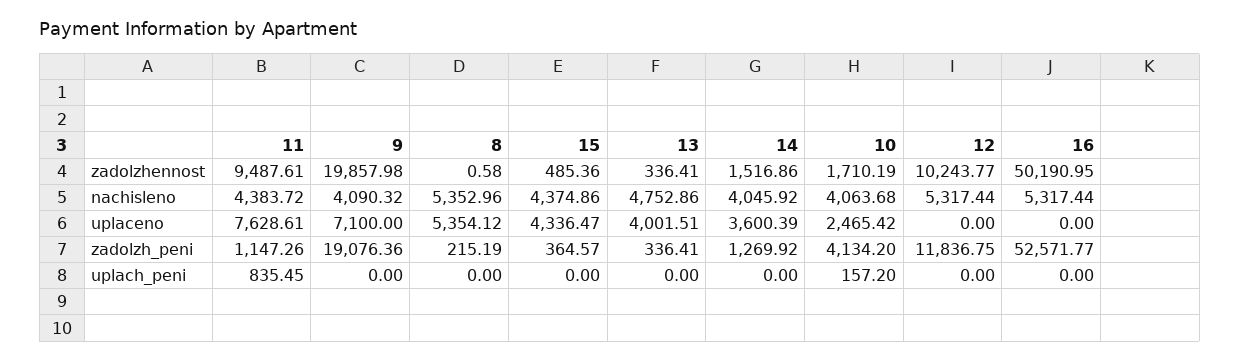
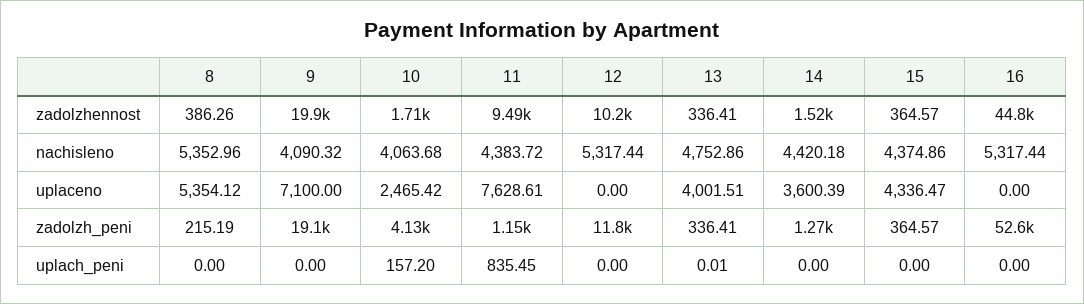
8, zadolzhennost: 0.58 -> 386.26
15, zadolzhennost: 485.36 -> 364.57
16, zadolzhennost: 50190.95 -> 44800
14, nachisleno: 4045.92 -> 4420.18
13, uplach_peni: 0 -> 0.01

